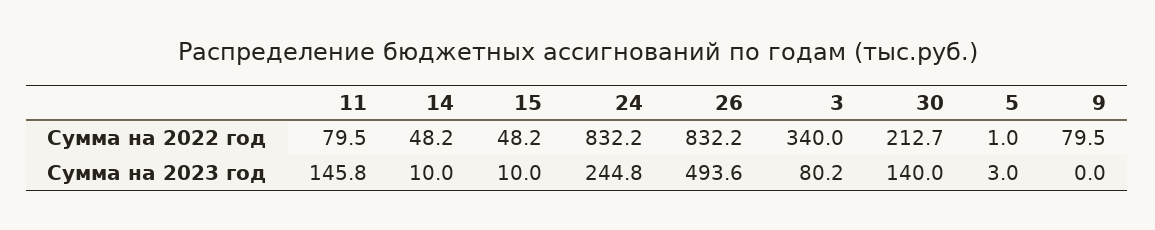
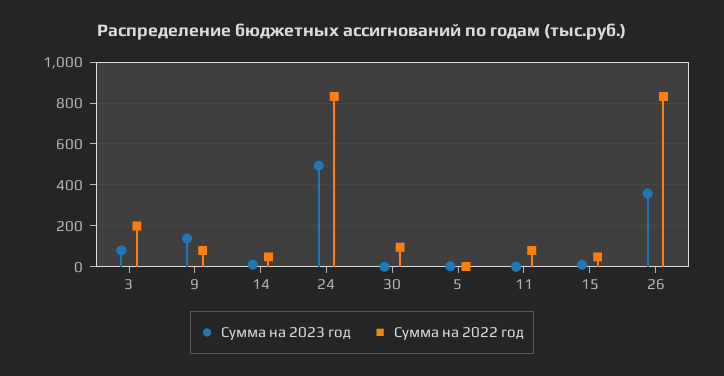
Сумма на 2022 год, 3: 340 -> 200
Сумма на 2022 год, 30: 212.7 -> 100
Сумма на 2023 год, 11: 145.8 -> 0
Сумма на 2023 год, 24: 244.8 -> 500
Сумма на 2023 год, 26: 493.6 -> 350
Сумма на 2023 год, 30: 140 -> 0
Сумма на 2023 год, 9: 0 -> 150

